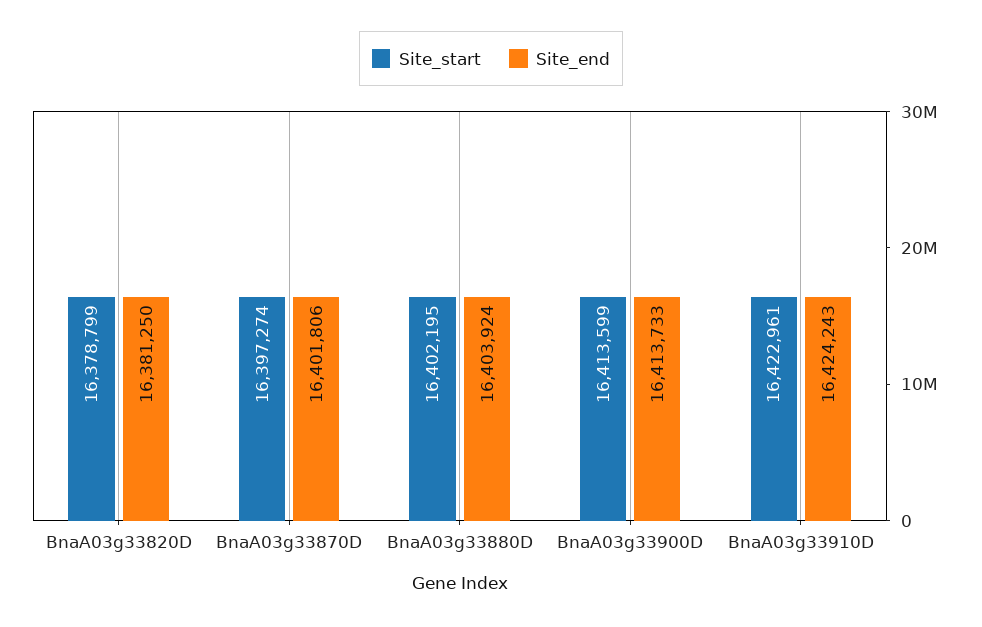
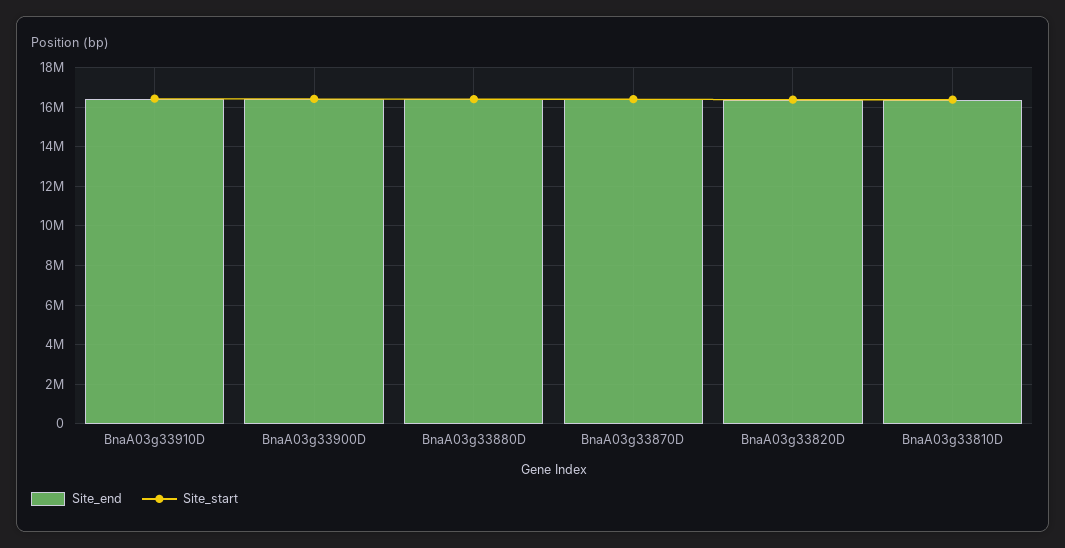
Site_end, BnaA03g33810D: none -> 16500000
Site_start, BnaA03g33810D: none -> 16500000

